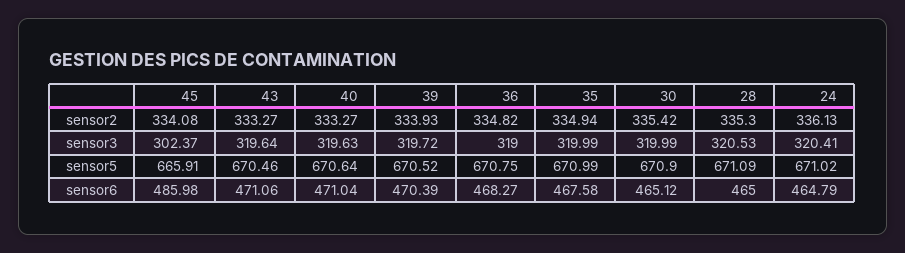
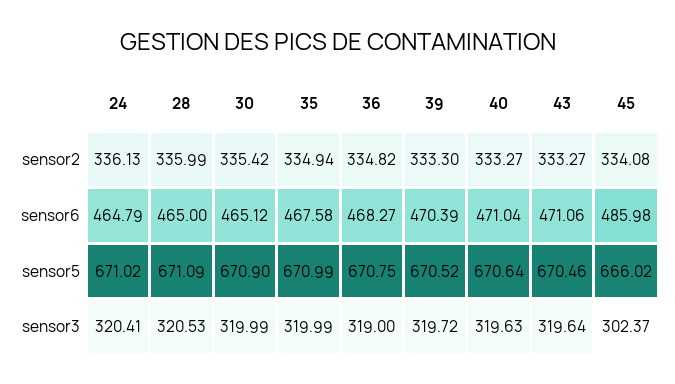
39, sensor2: 333.93 -> 333.3
28, sensor2: 335.3 -> 335.99
45, sensor5: 665.91 -> 666.02

